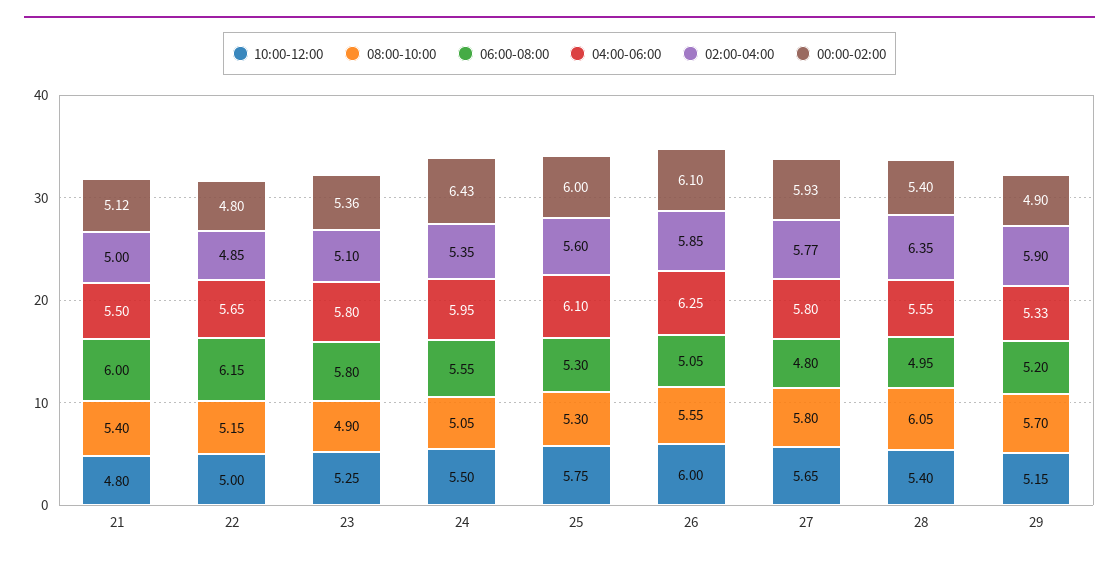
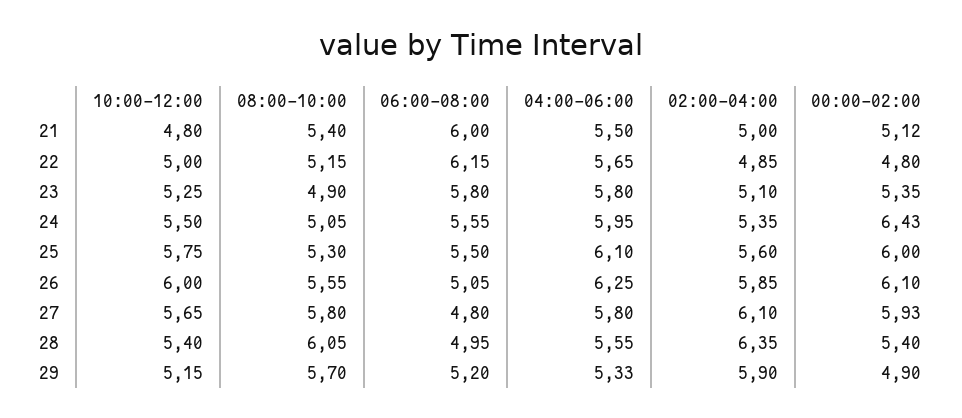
00:00-02:00, 23: 5.36 -> 5.35
06:00-08:00, 25: 5.3 -> 5.5
02:00-04:00, 27: 5.77 -> 6.1

